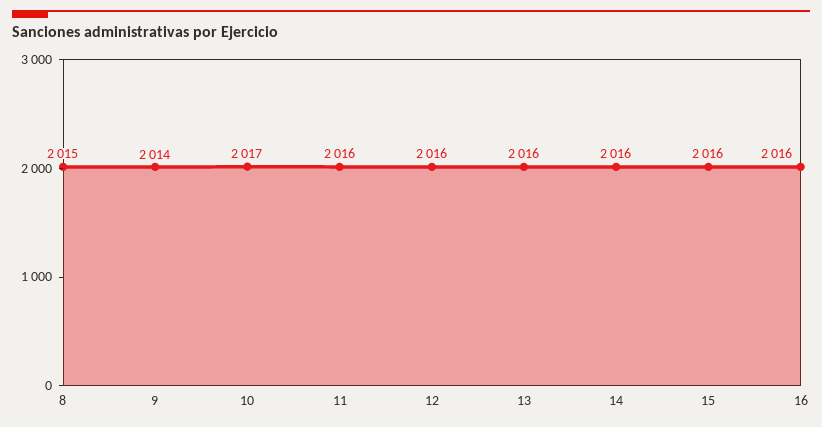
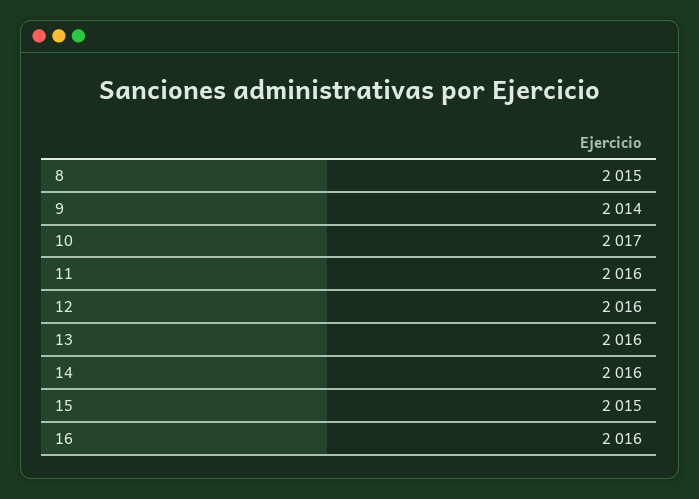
15: 2016 -> 2015

